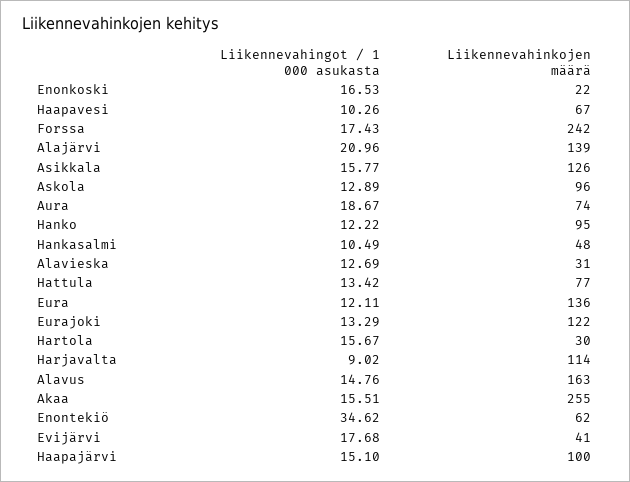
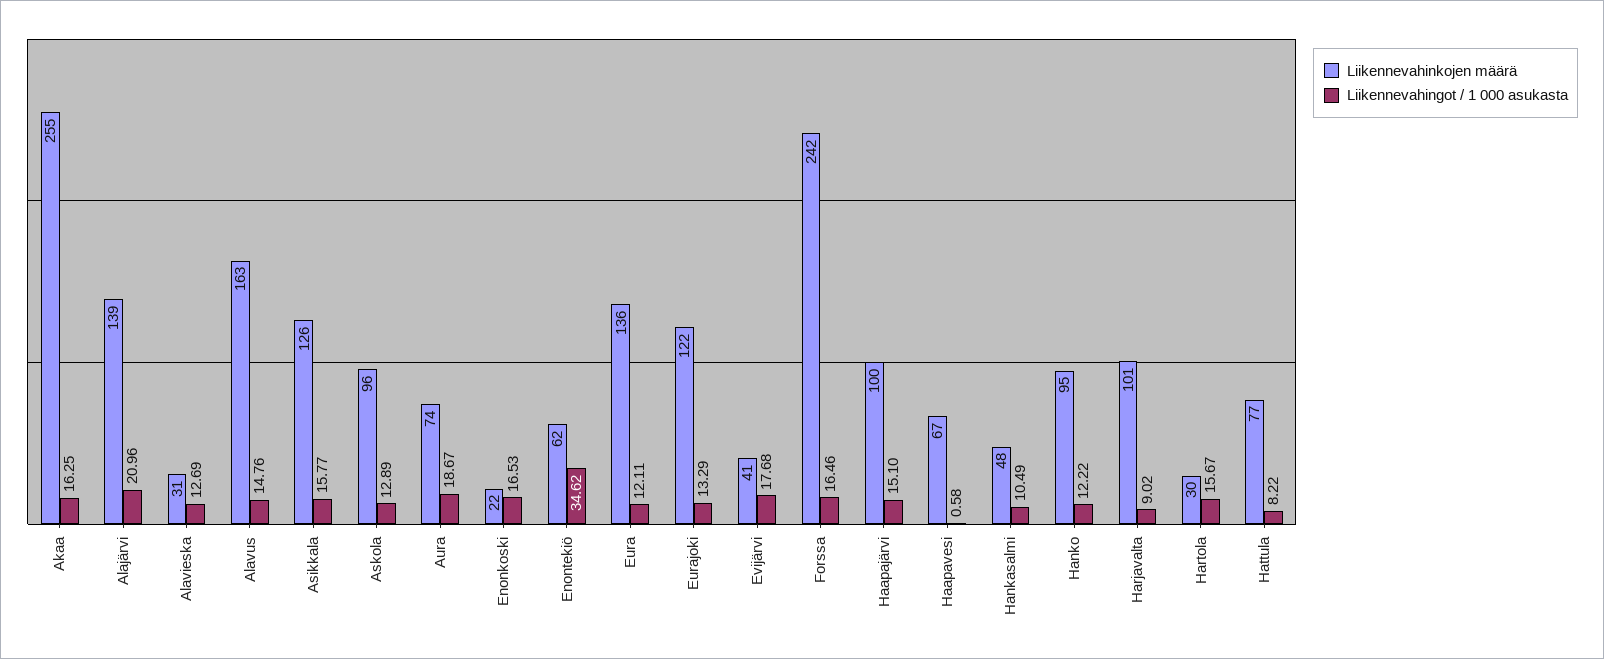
Liikennevahingot / 1 000 asukasta, Haapavesi: 10.26 -> 0.58
Liikennevahingot / 1 000 asukasta, Forssa: 17.43 -> 16.46
Liikennevahingot / 1 000 asukasta, Hattula: 13.42 -> 8.22
Liikennevahinkojen määrä, Harjavalta: 114 -> 101
Liikennevahingot / 1 000 asukasta, Akaa: 15.51 -> 16.25

